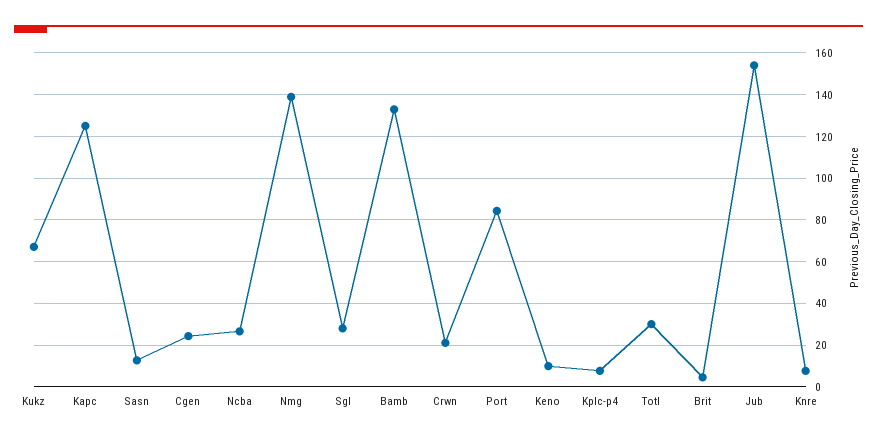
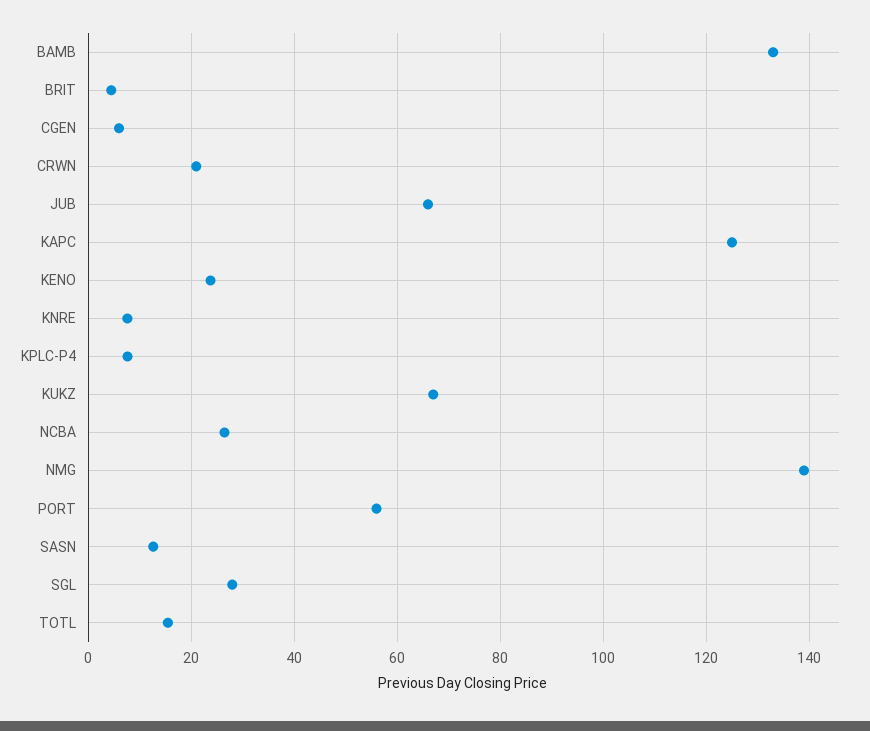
Cgen: 25 -> 6
Port: 85 -> 56
Keno: 10 -> 24
Totl: 30 -> 16
Jub: 155 -> 66

